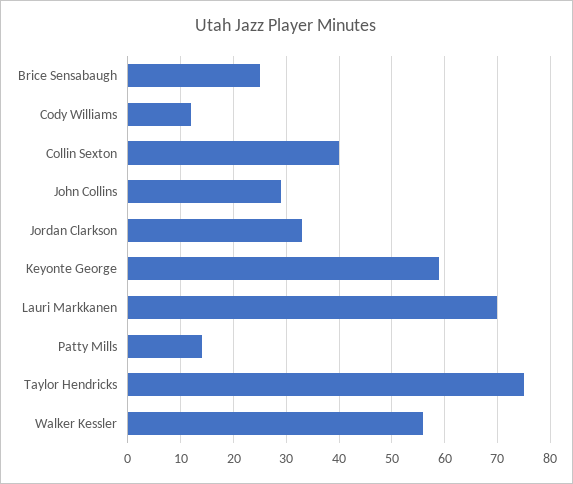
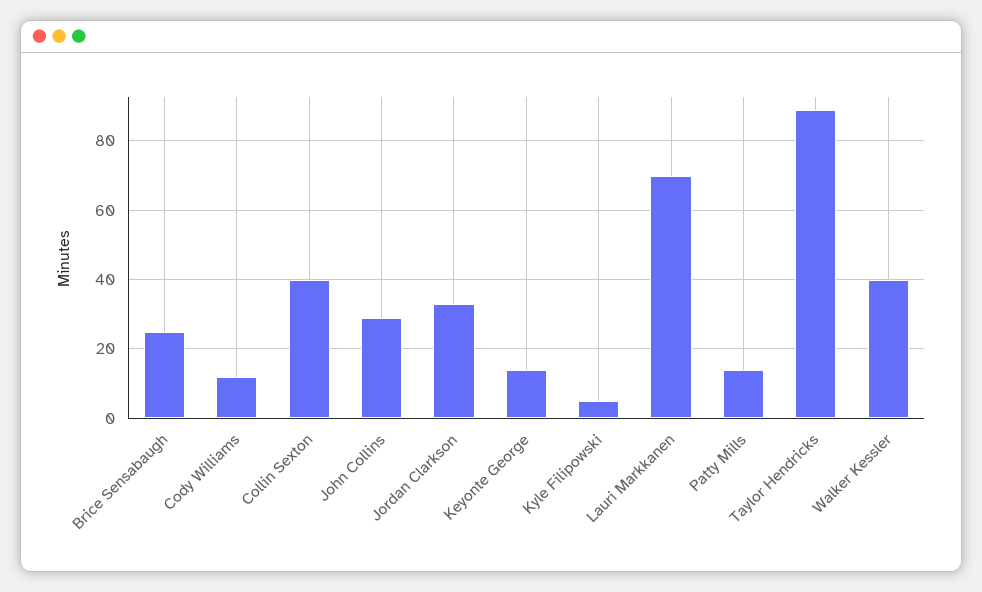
Keyonte George: 60 -> 15
Taylor Hendricks: 75 -> 90
Walker Kessler: 55 -> 40
Kyle Filipowski: none -> 5

